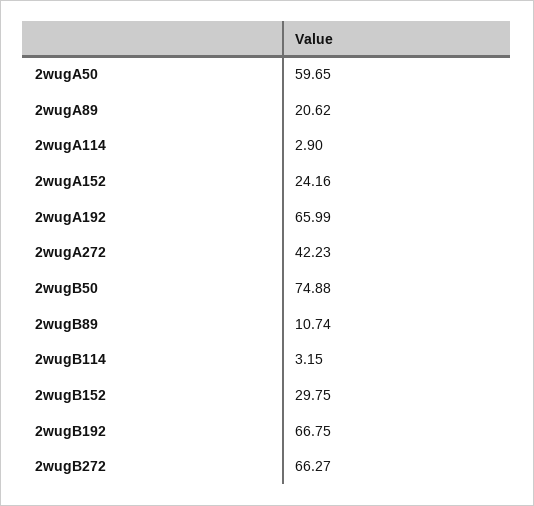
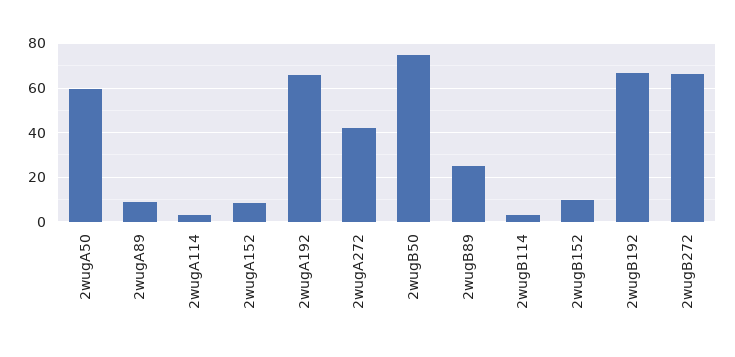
2wugA89: 20.62 -> 10
2wugA152: 24.16 -> 10
2wugB89: 10.74 -> 25
2wugB152: 29.75 -> 10

